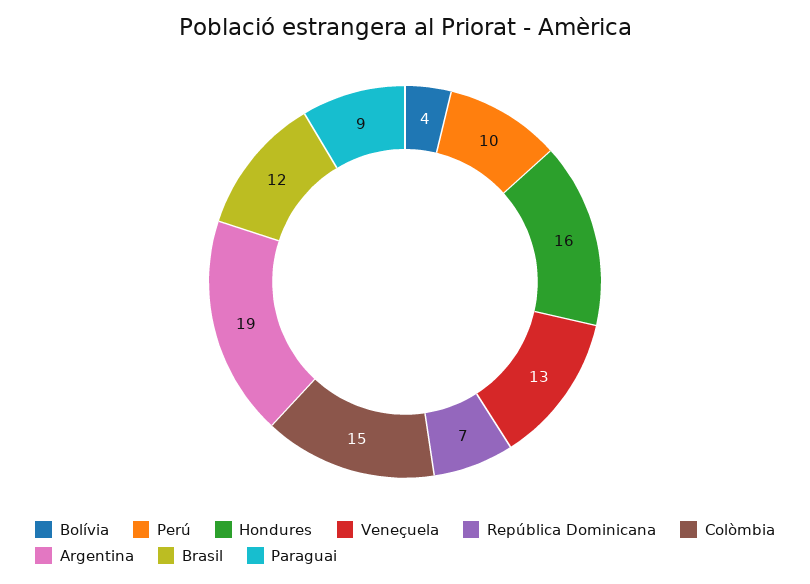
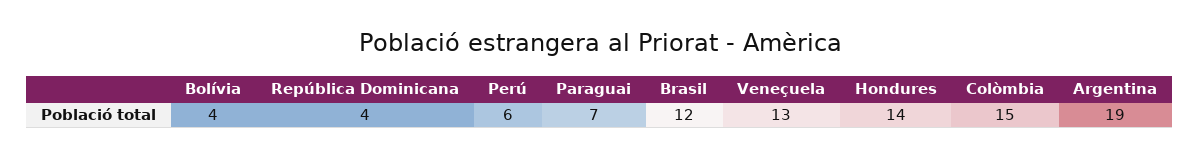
Perú: 10 -> 6
Hondures: 16 -> 14
República Dominicana: 7 -> 4
Paraguai: 9 -> 7

